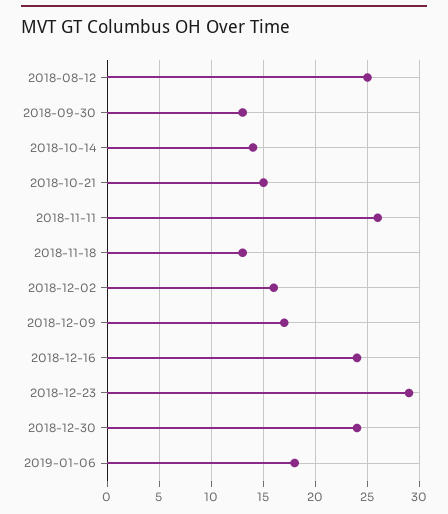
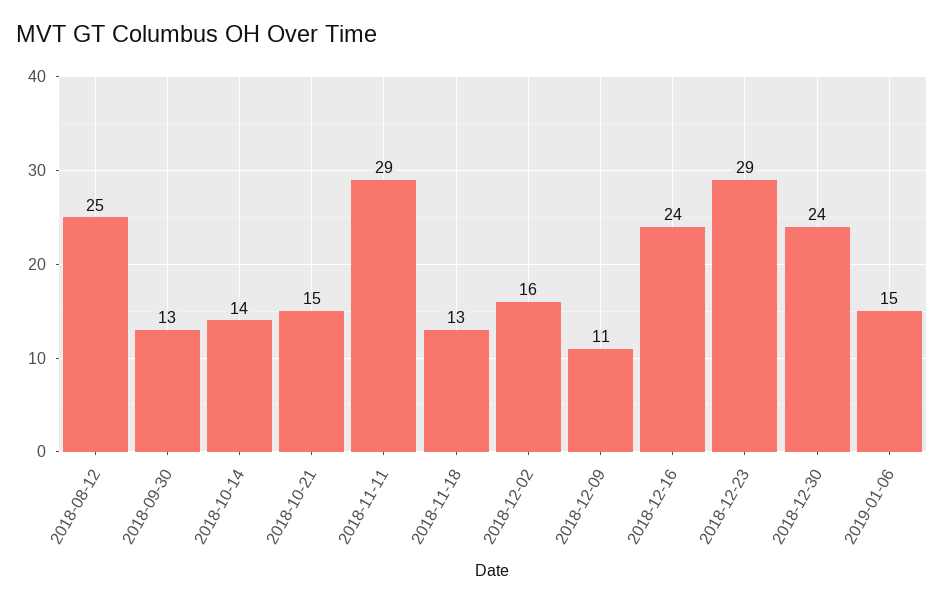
2018-11-11: 26 -> 29
2018-12-09: 17 -> 11
2019-01-06: 18 -> 15

